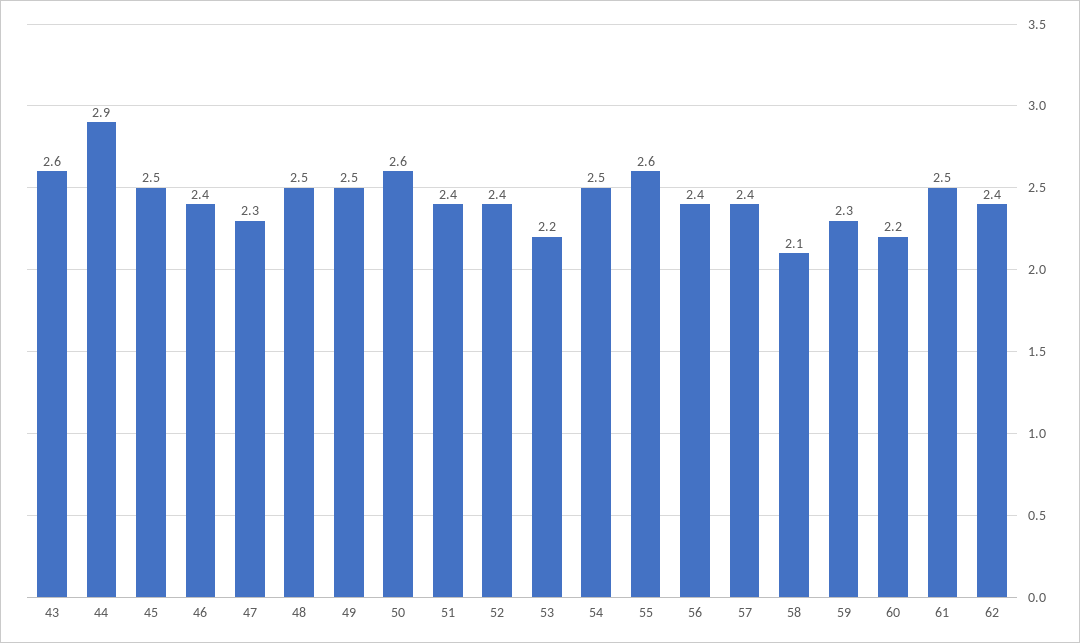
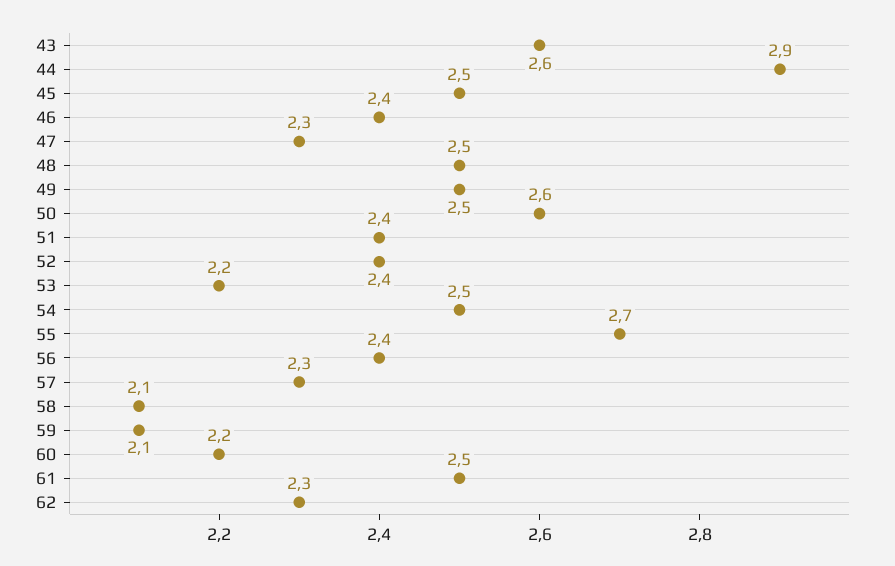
55: 2.6 -> 2.7
57: 2.4 -> 2.3
59: 2.3 -> 2.1
62: 2.4 -> 2.3

